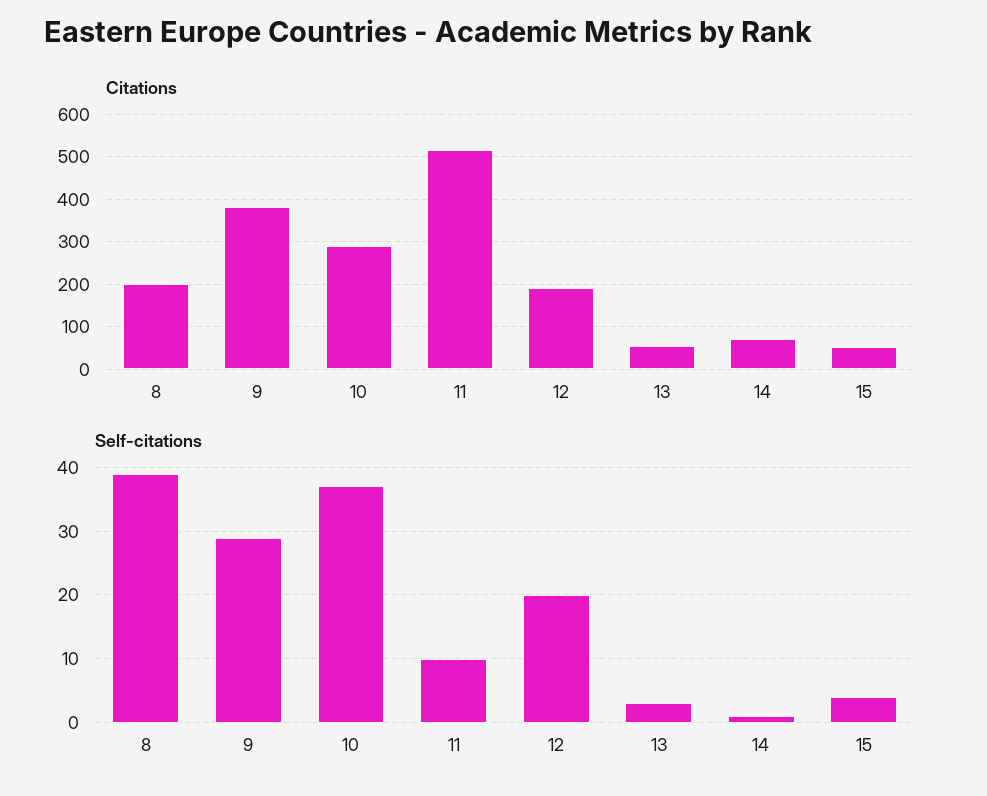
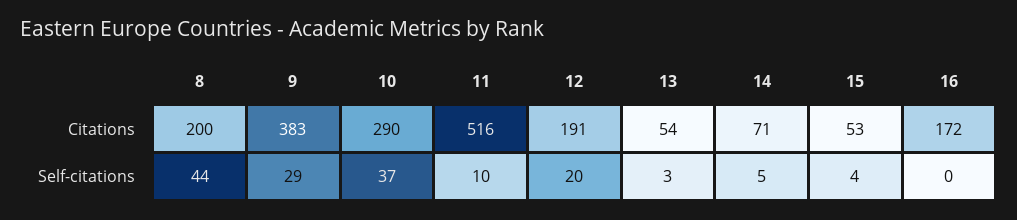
Self-citations, 8: 39 -> 44
Self-citations, 14: 1 -> 5
Citations, 16: none -> 172
Self-citations, 16: none -> 0

